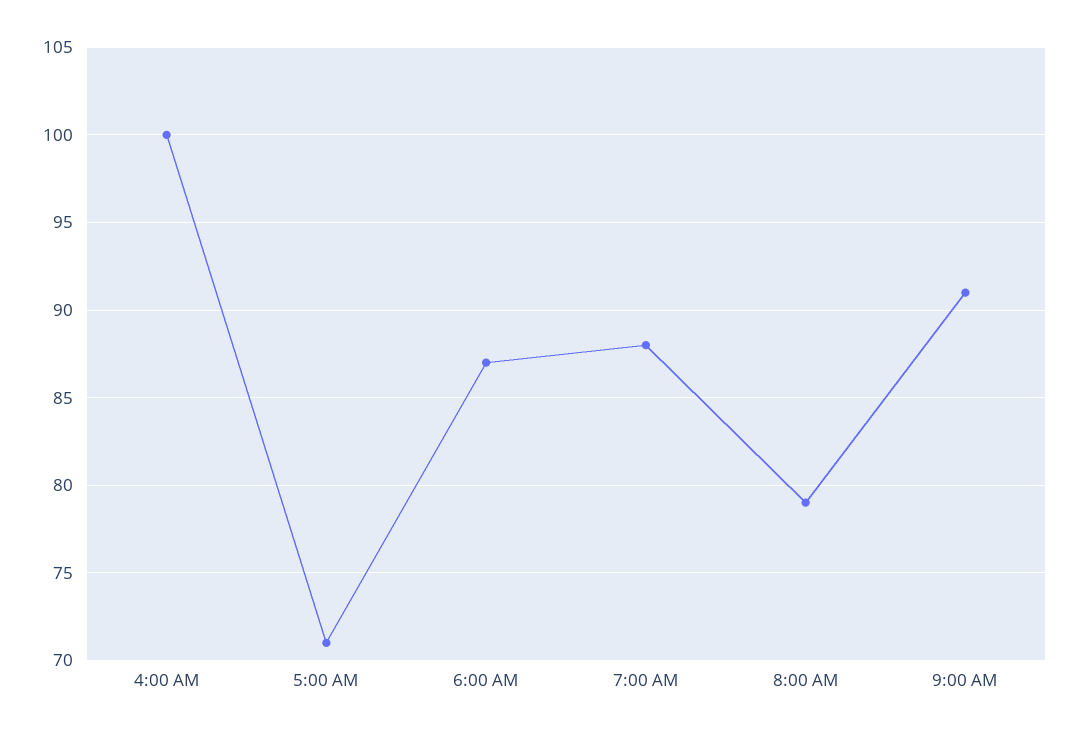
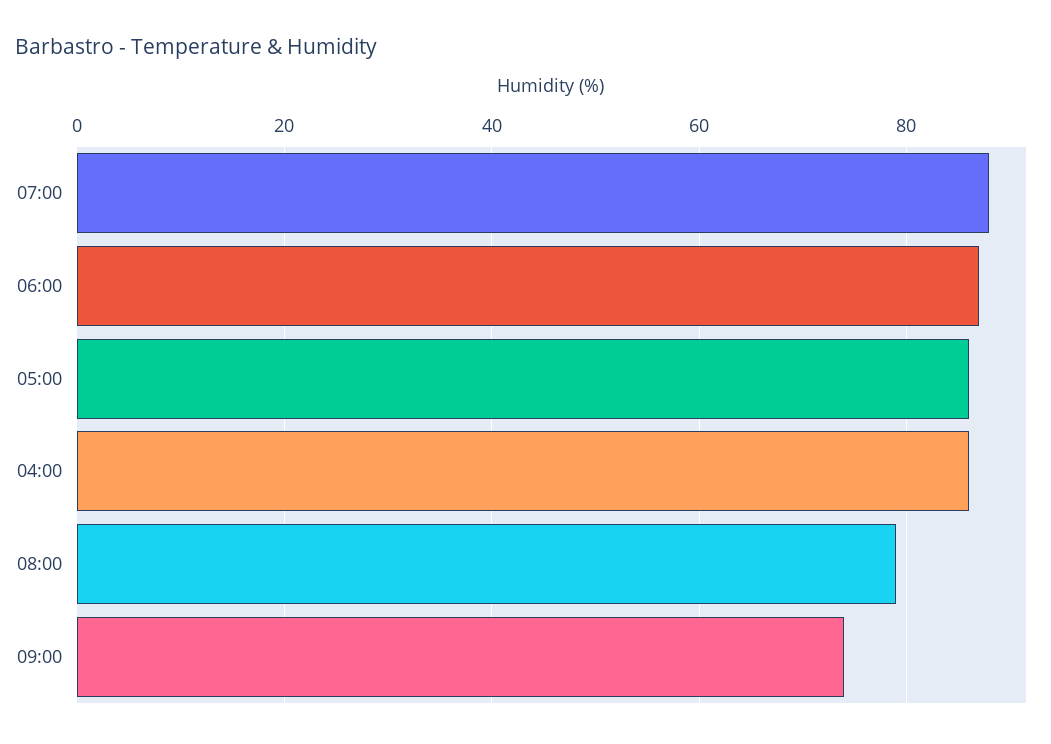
4:00 AM: 100 -> 85
5:00 AM: 71 -> 85
9:00 AM: 91 -> 75

